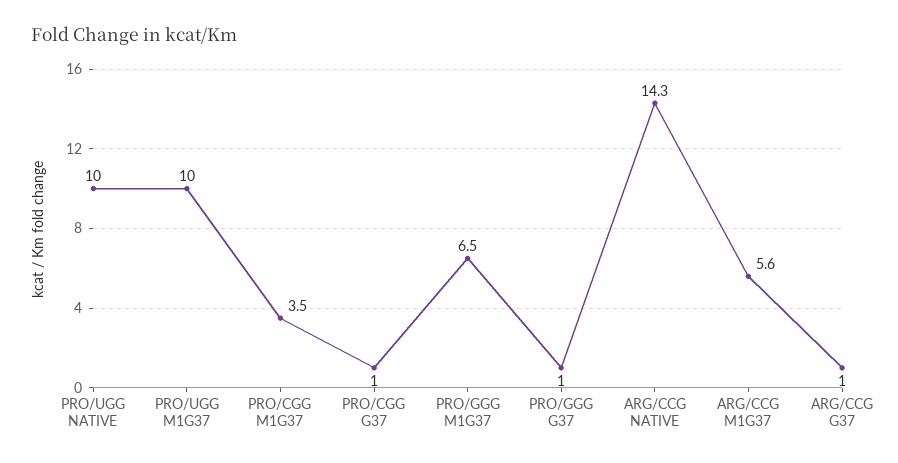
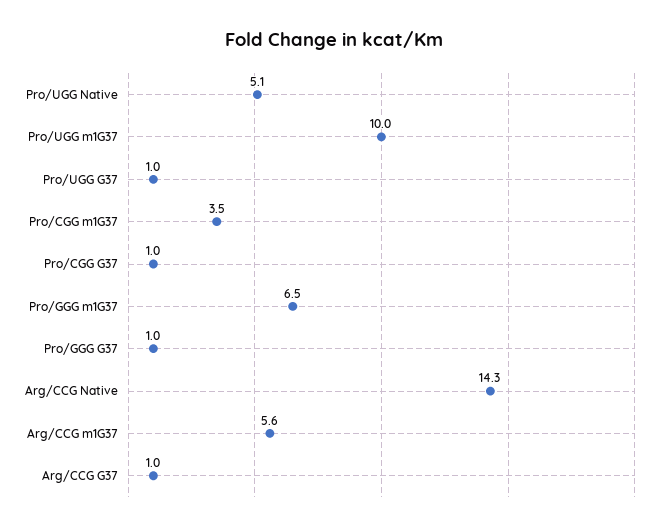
PRO/UGG NATIVE: 10 -> 5.1
Pro/UGG G37: none -> 1

